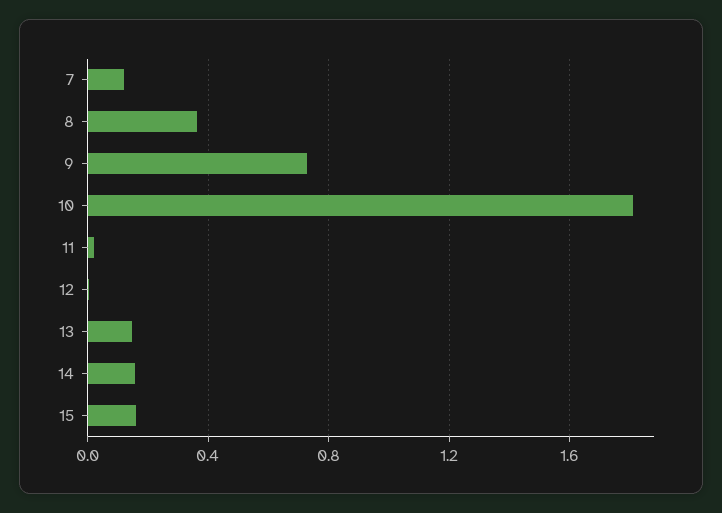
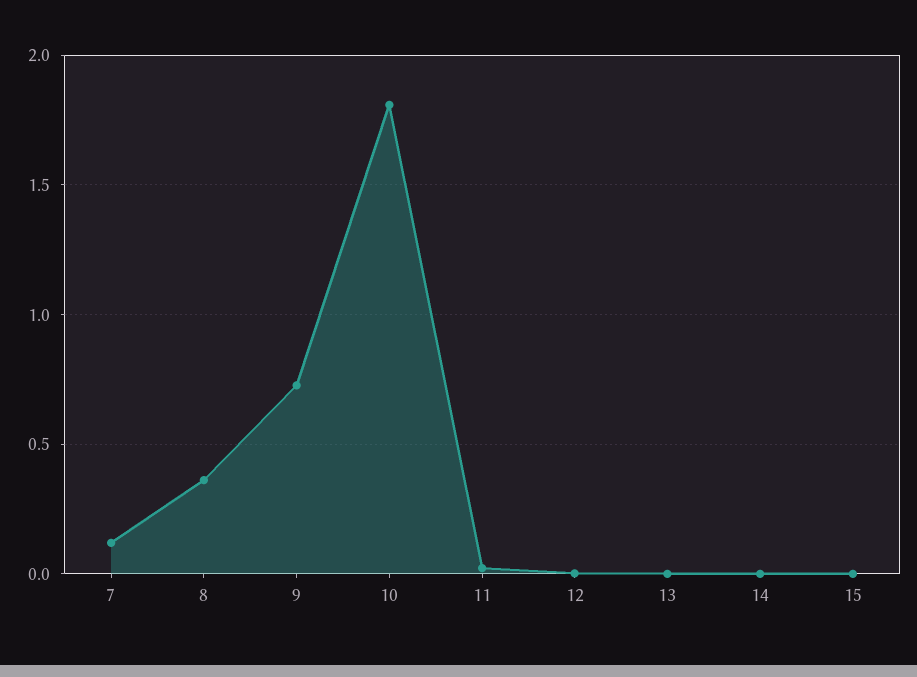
13: 0.15 -> 0
14: 0.15 -> 0
15: 0.15 -> 0

